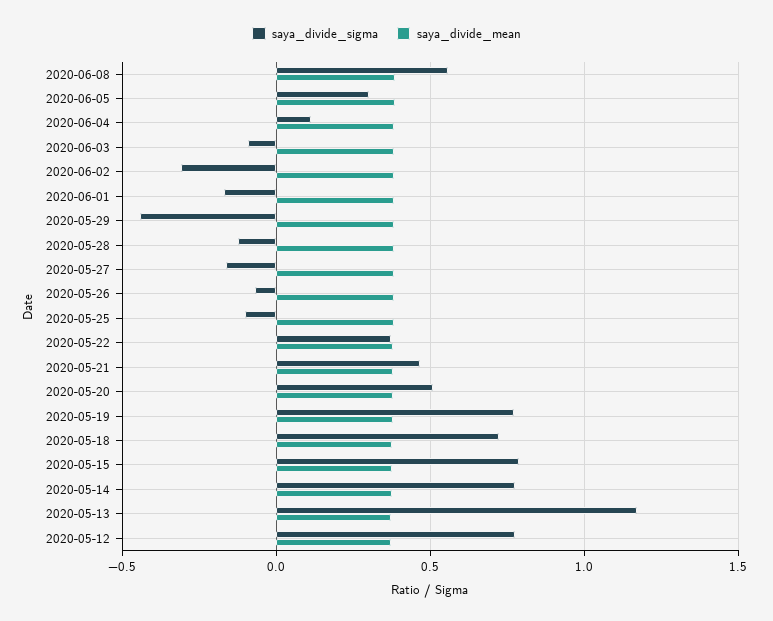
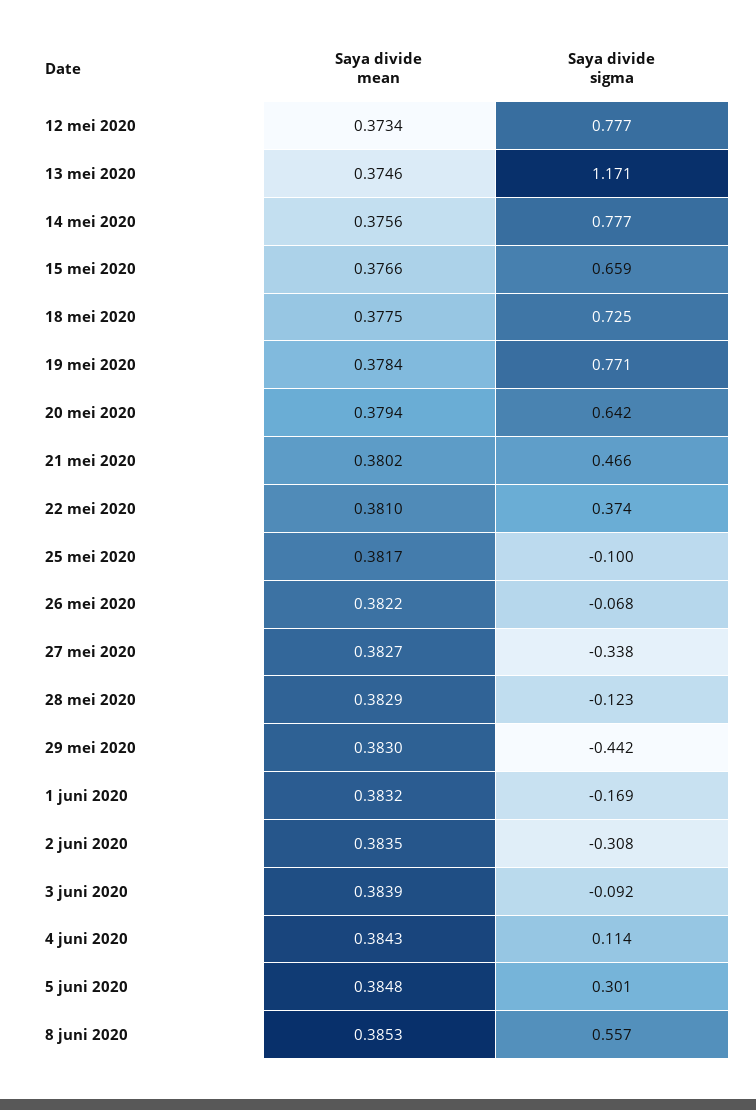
saya_divide_sigma, 2020-05-27: -0.15 -> -0.338
saya_divide_sigma, 2020-05-20: 0.5 -> 0.642
saya_divide_sigma, 2020-05-15: 0.8 -> 0.659

